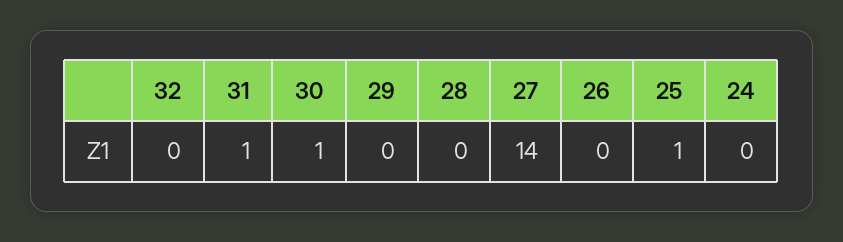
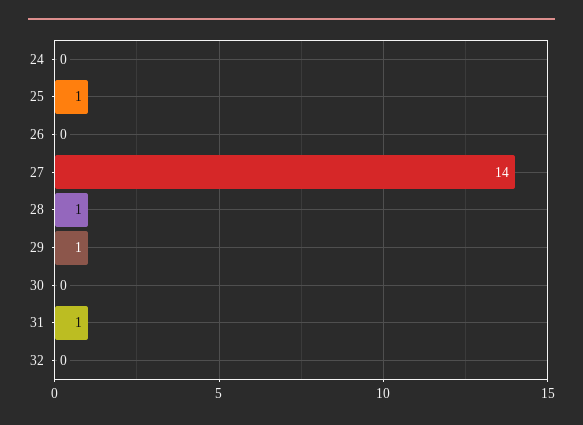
30: 1 -> 0
29: 0 -> 1
28: 0 -> 1

